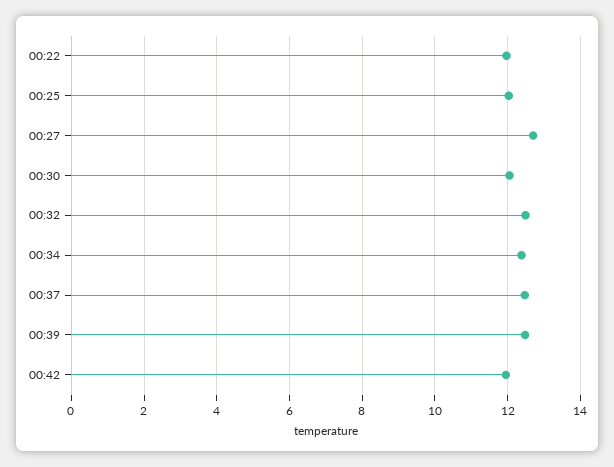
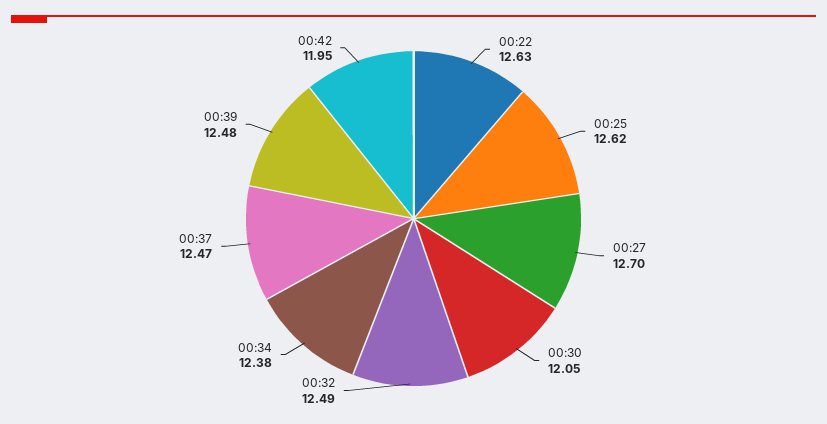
00:22: 12 -> 12.63
00:25: 12 -> 12.62

